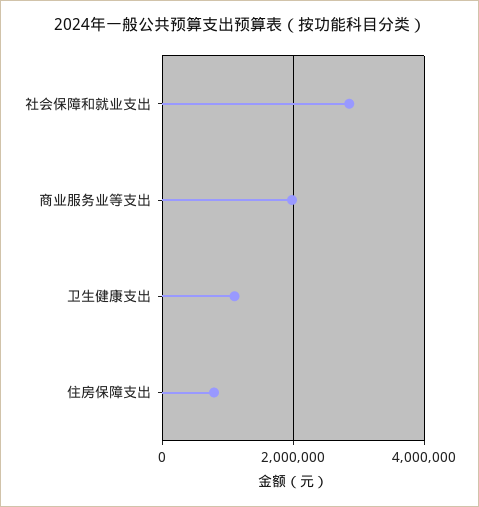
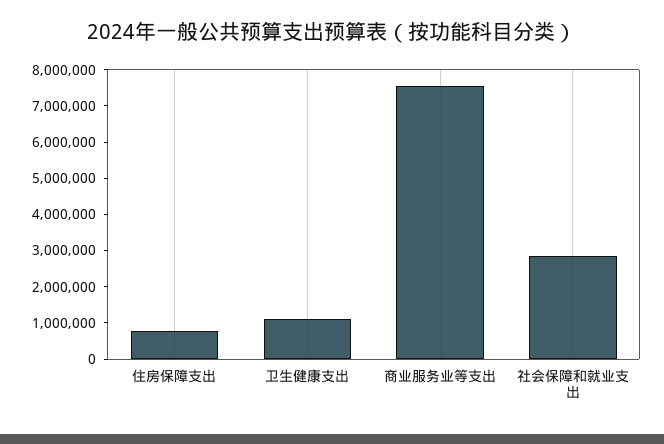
商业服务业等支出: 2000000 -> 7500000

